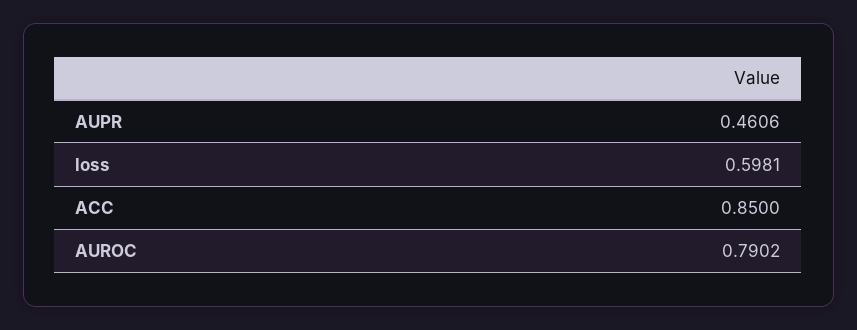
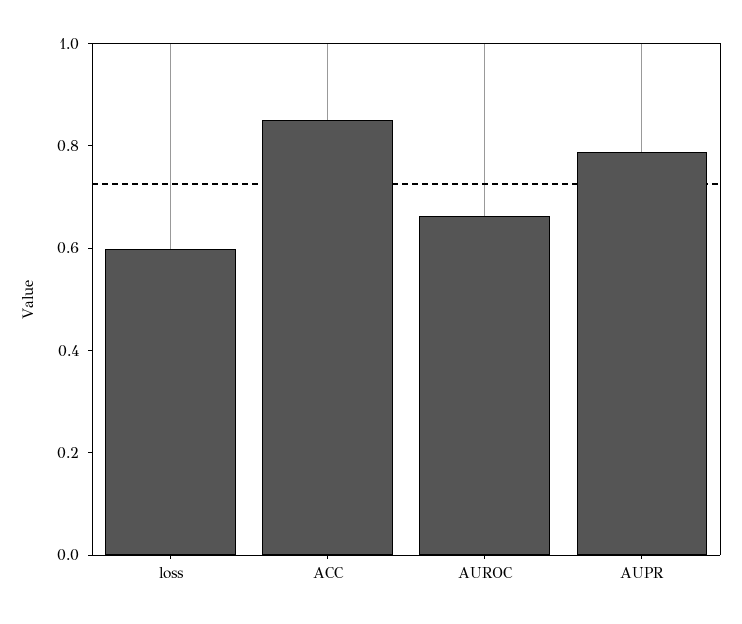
AUPR: 0.4606 -> 0.8
AUROC: 0.7902 -> 0.65

